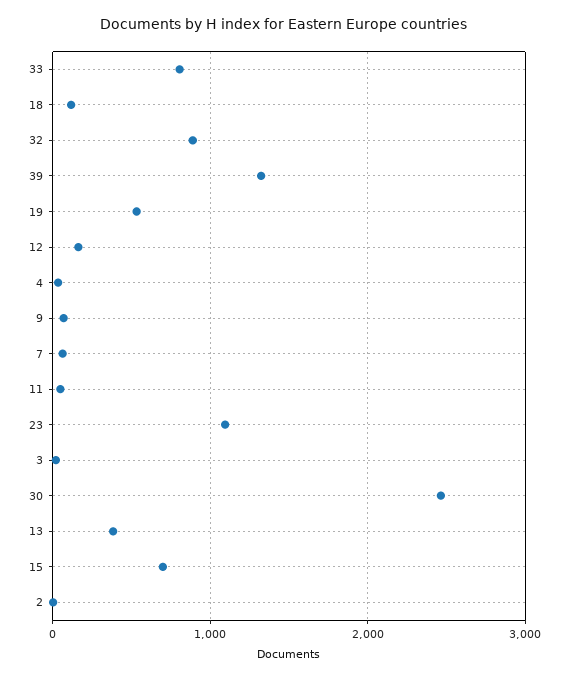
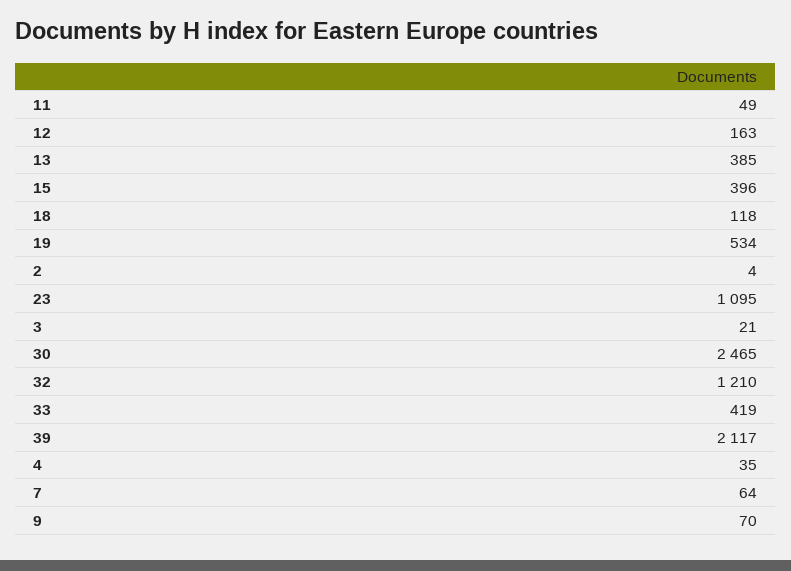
33: 800 -> 419
32: 900 -> 1210
39: 1300 -> 2117
15: 700 -> 396

